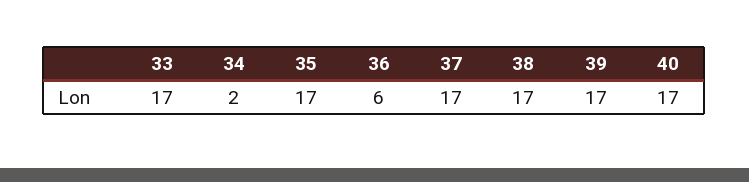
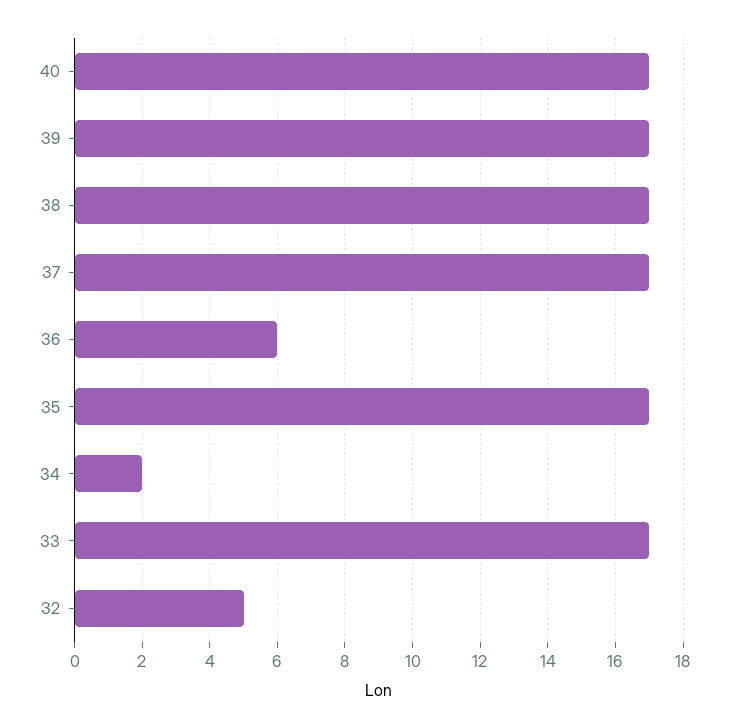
32: none -> 5

